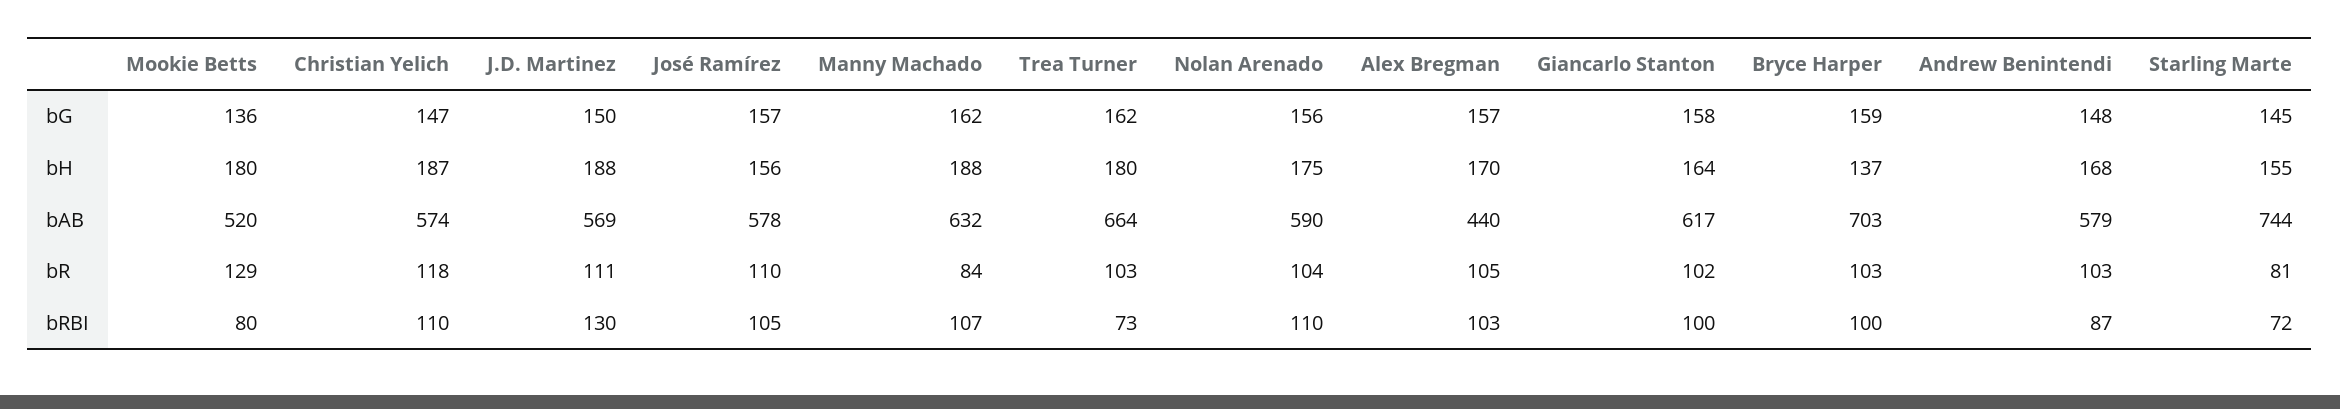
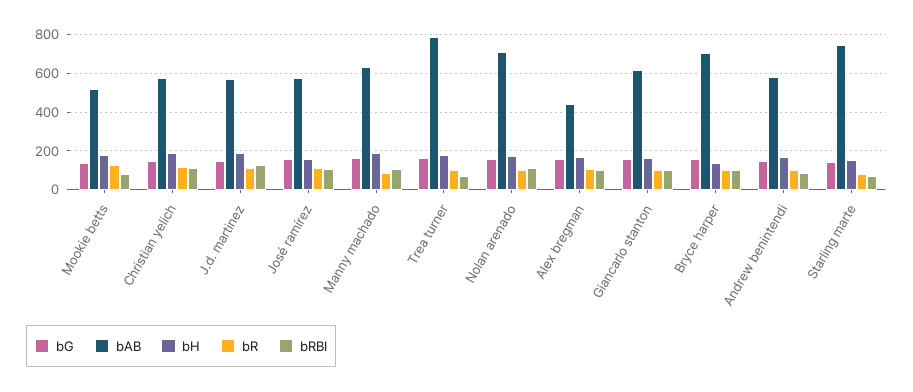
bAB, Trea Turner: 664 -> 800
bAB, Nolan Arenado: 590 -> 700

